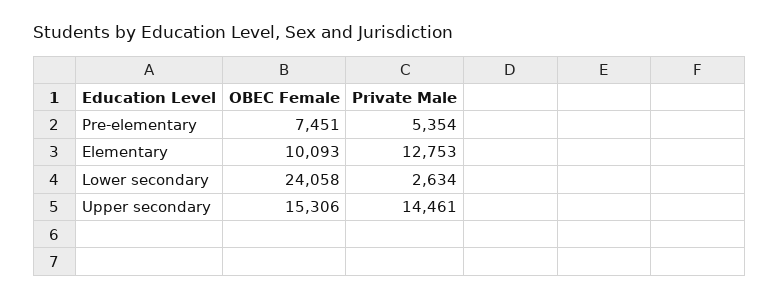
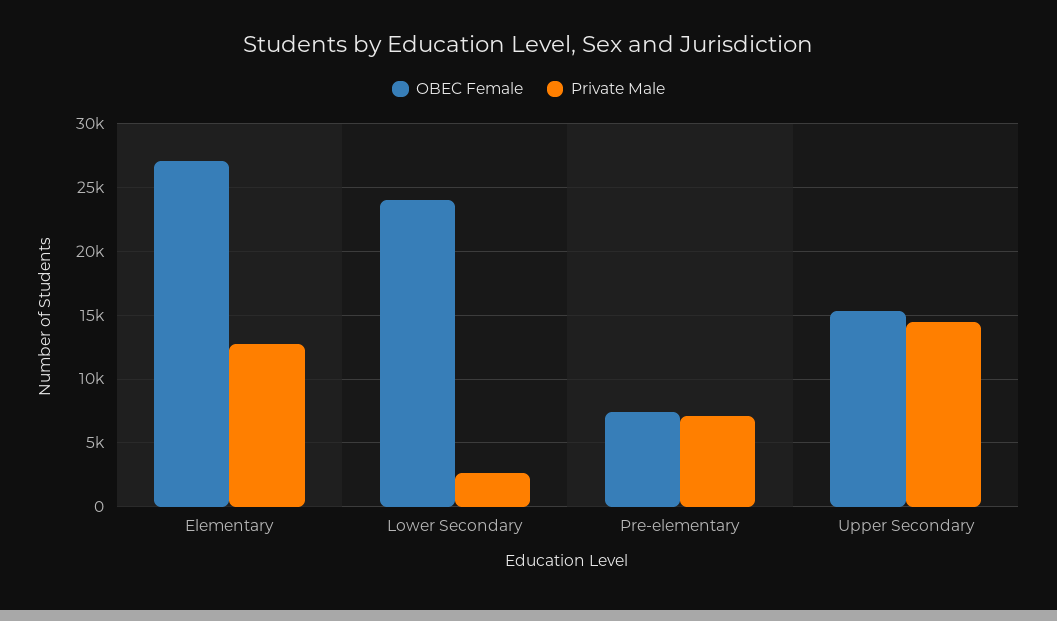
Private Male, Pre-elementary: 5354 -> 7000
OBEC Female, Elementary: 10093 -> 27000

